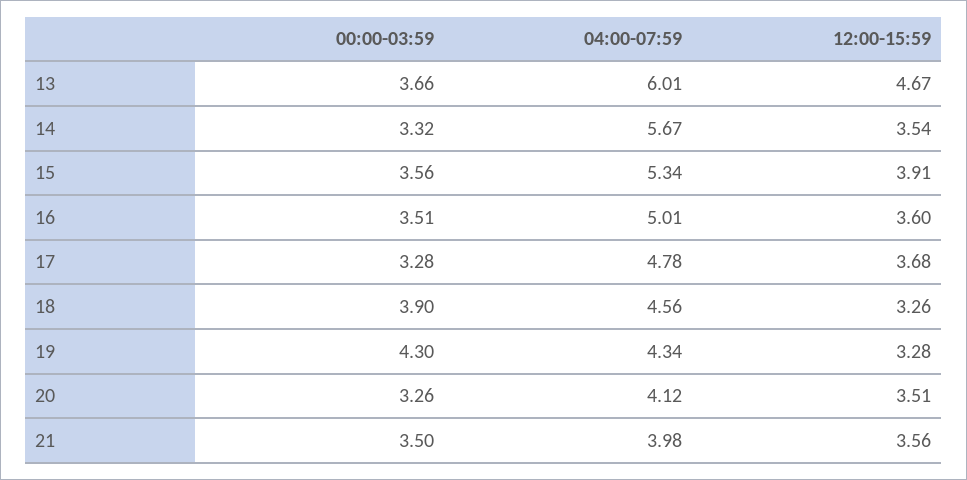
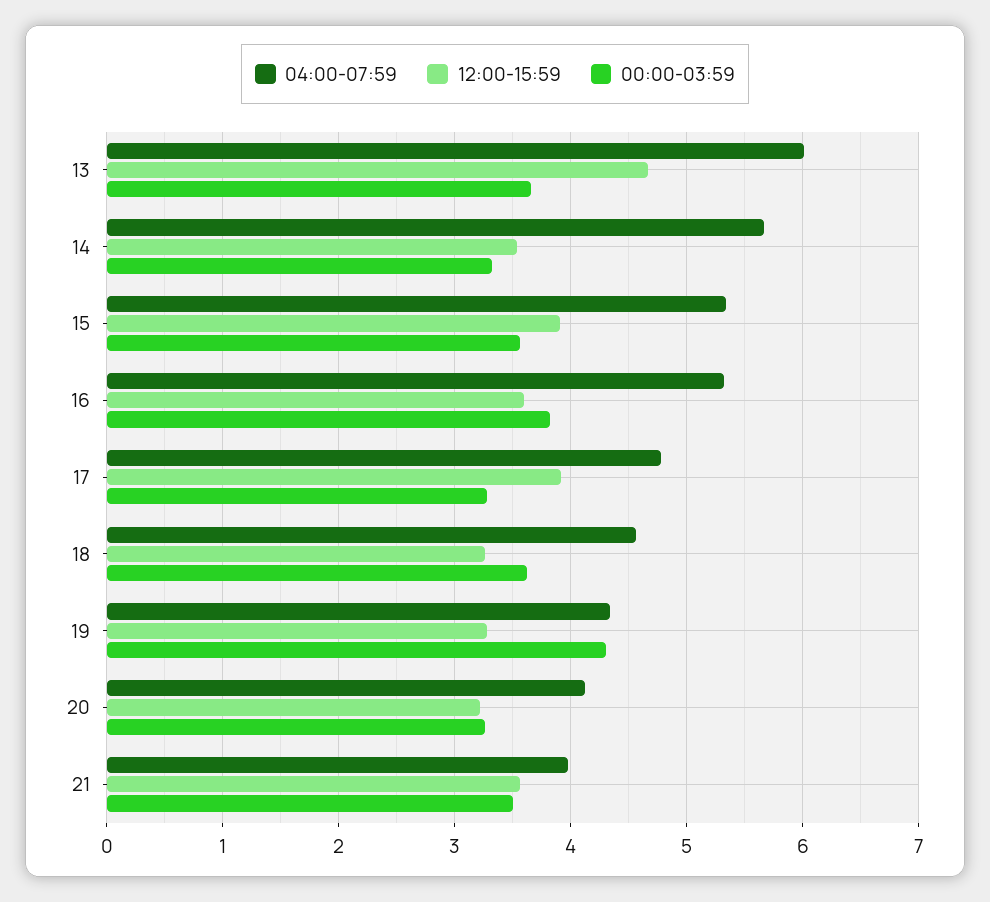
00:00-03:59, 16: 3.51 -> 3.8
04:00-07:59, 16: 5.01 -> 5.3
12:00-15:59, 17: 3.68 -> 3.9
00:00-03:59, 18: 3.9 -> 3.6
12:00-15:59, 20: 3.51 -> 3.2

